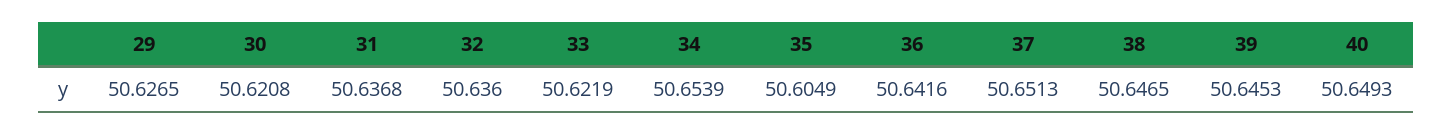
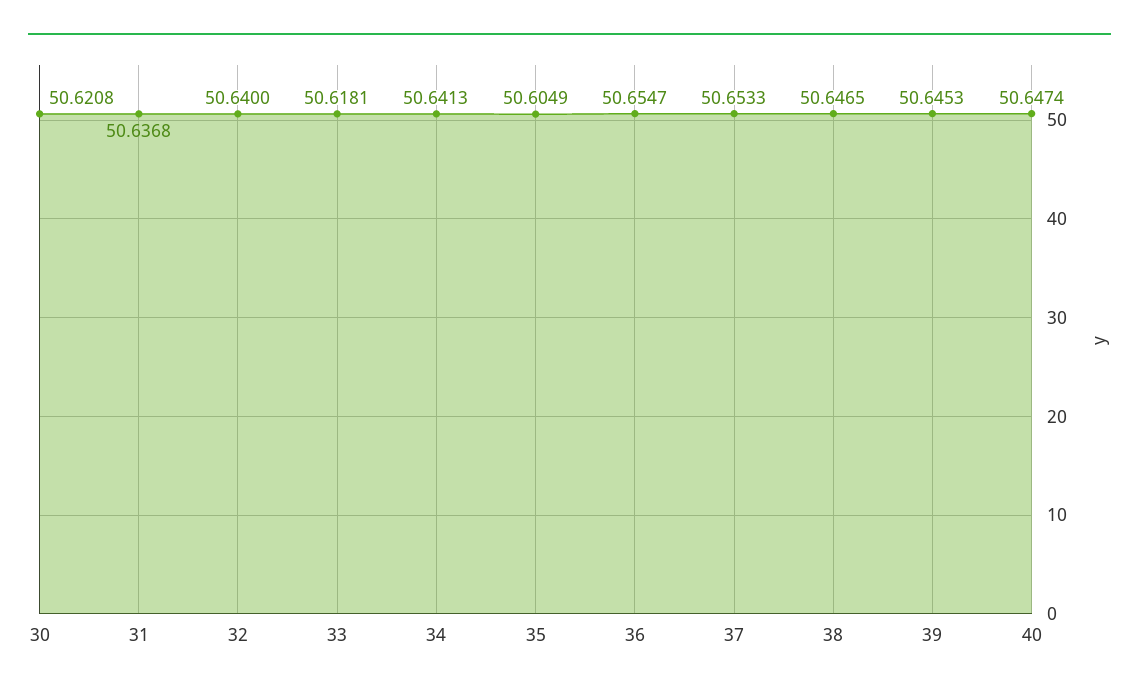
29: 50.6265 -> none
32: 50.636 -> 50.64
33: 50.6219 -> 50.6181
34: 50.6539 -> 50.6413
36: 50.6416 -> 50.6547
37: 50.6513 -> 50.6533
40: 50.6493 -> 50.6474

